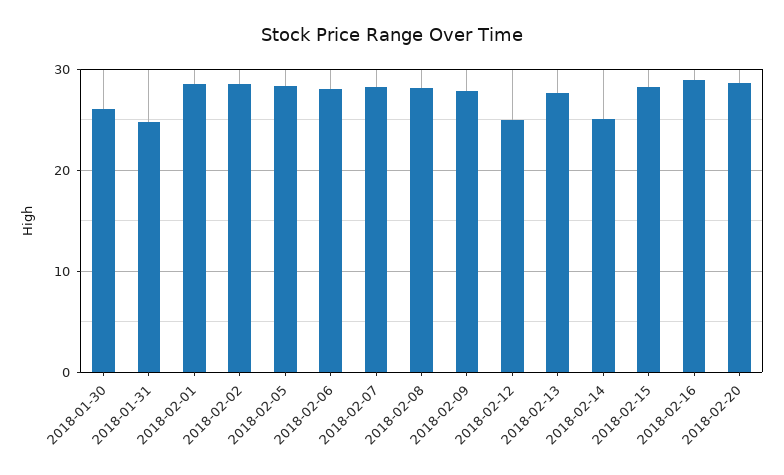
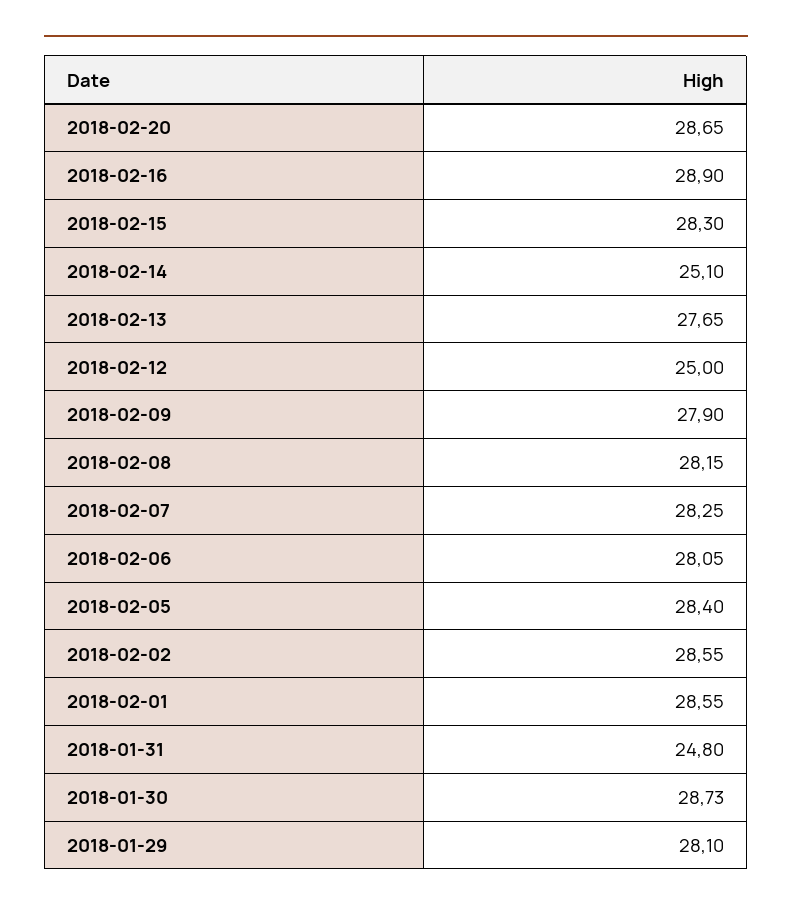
2018-01-30: 26 -> 28.73
2018-01-29: none -> 28.1

